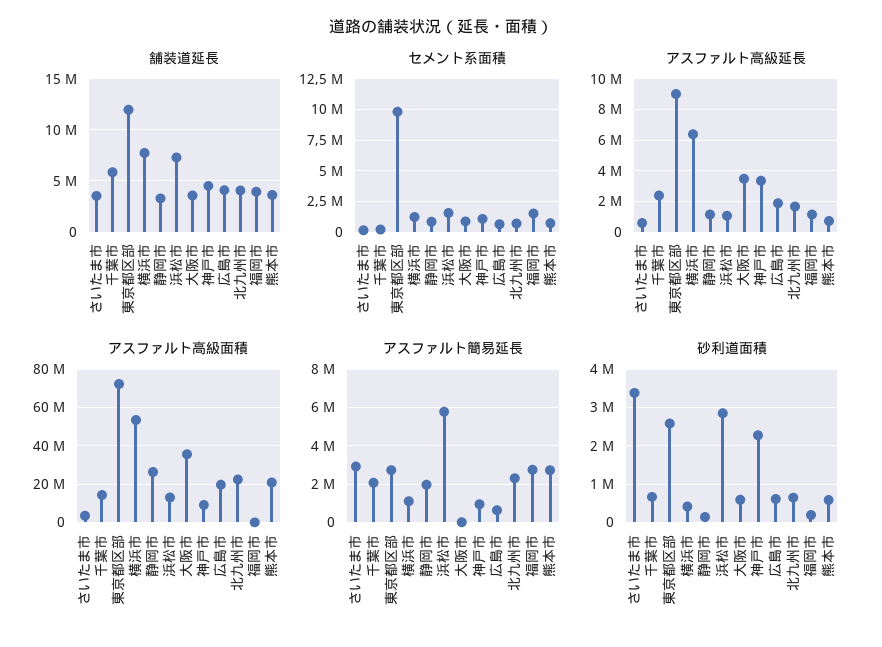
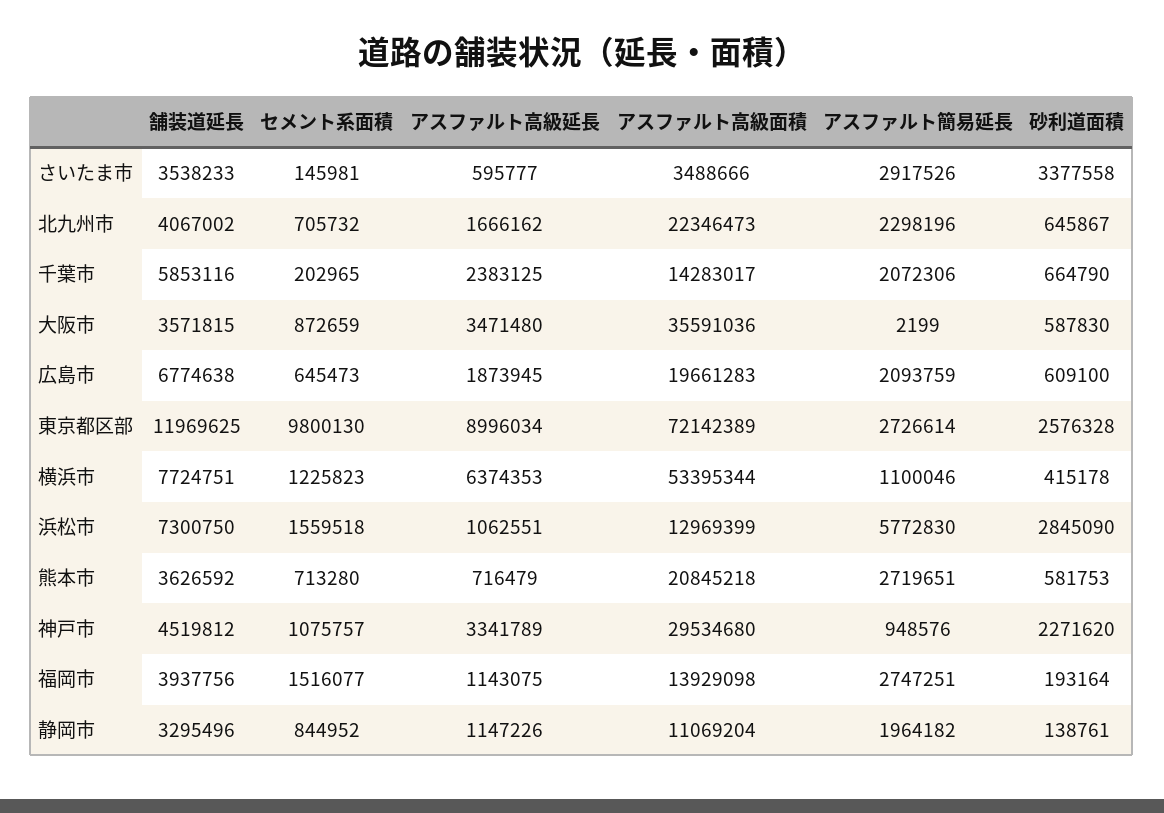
舗装道延長, 広島市: 4000000 -> 6774638
アスファルト高級面積, 静岡市: 25000000 -> 11069204
アスファルト高級面積, 神戸市: 10000000 -> 29534680
アスファルト高級面積, 福岡市: 0 -> 13929098
アスファルト簡易延長, 広島市: 500000 -> 2093759

